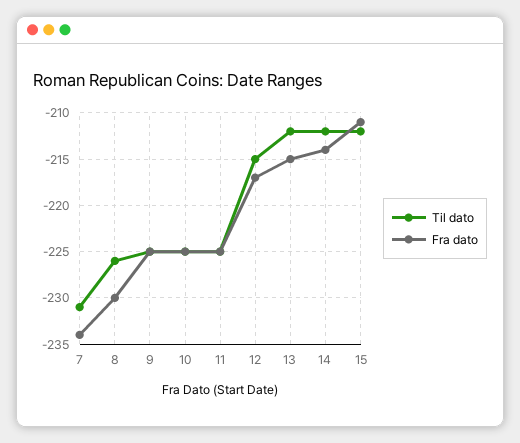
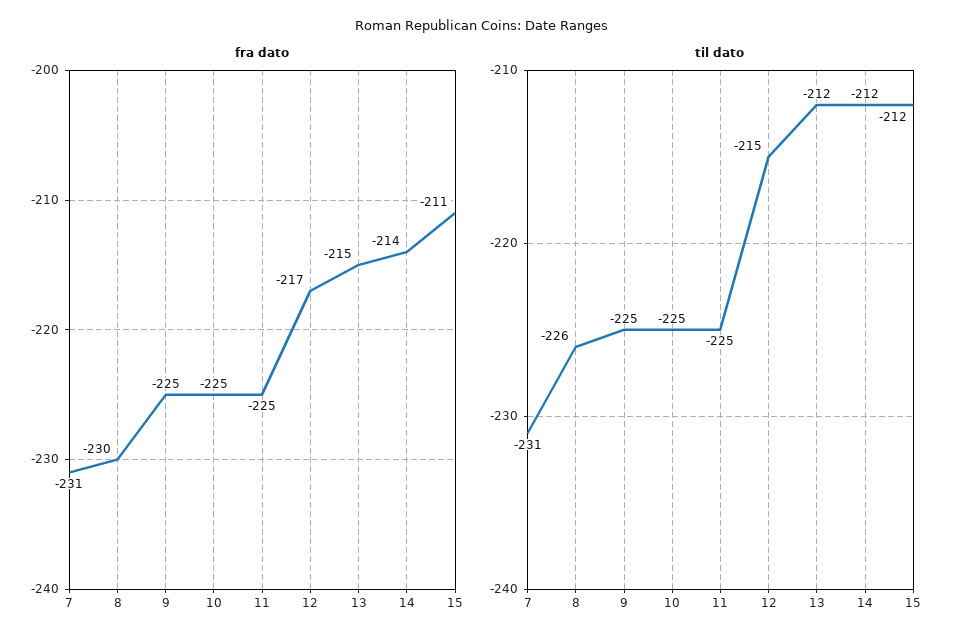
Fra dato, 7: -234 -> -231

